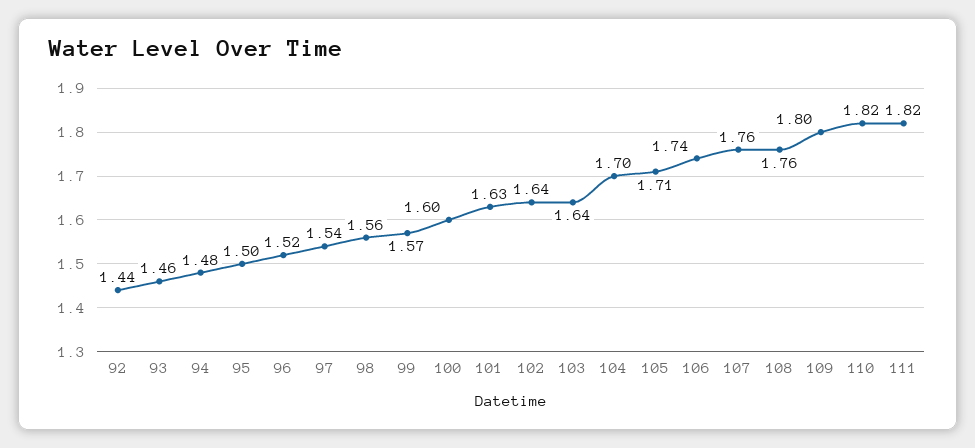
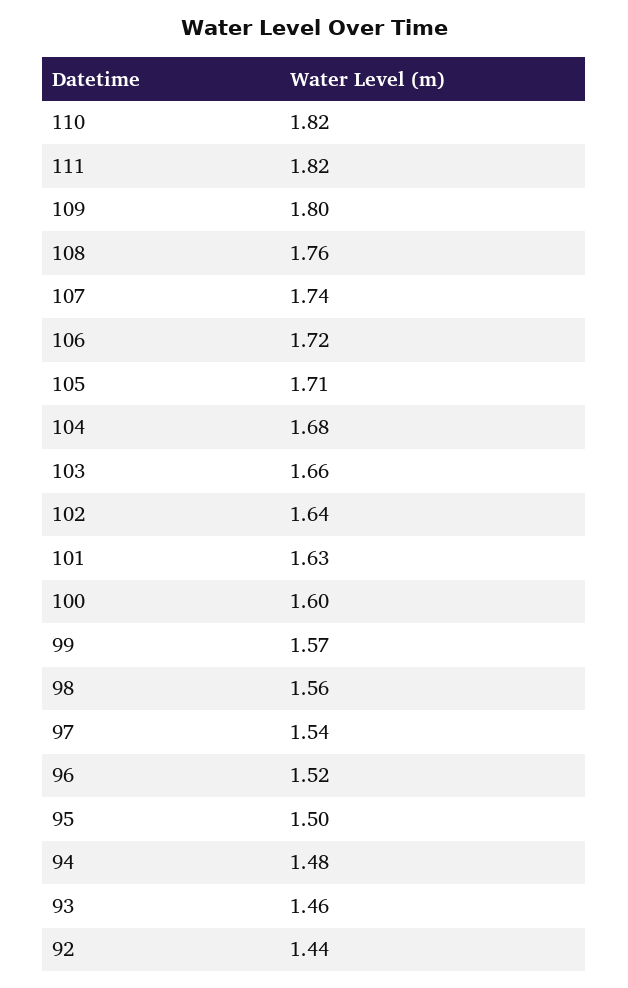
103: 1.64 -> 1.66
104: 1.7 -> 1.68
106: 1.74 -> 1.72
107: 1.76 -> 1.74

